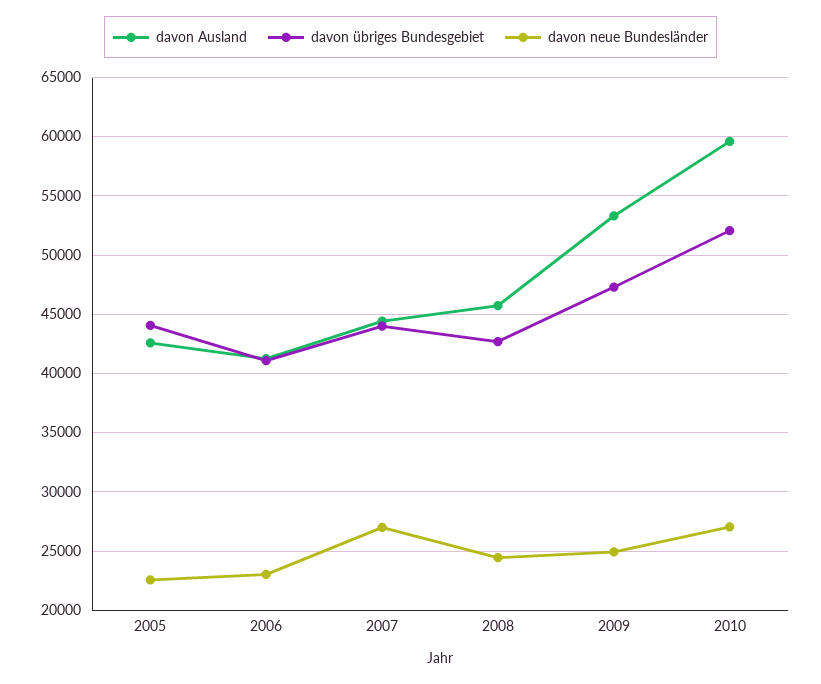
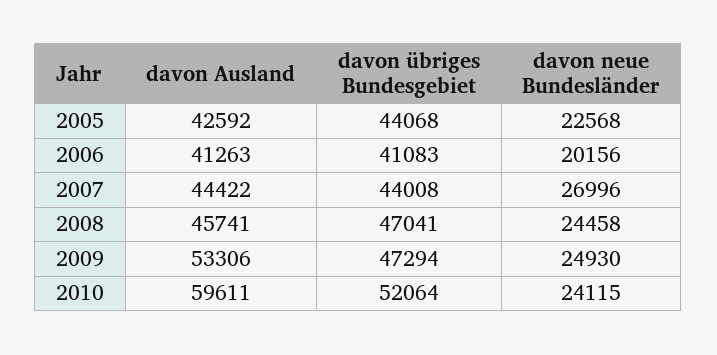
davon neue Bundesländer, 2006: 23000 -> 20156
davon übriges Bundesgebiet, 2008: 43000 -> 47041
davon neue Bundesländer, 2010: 27000 -> 24115

